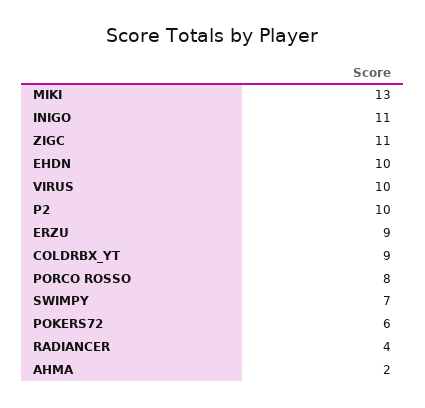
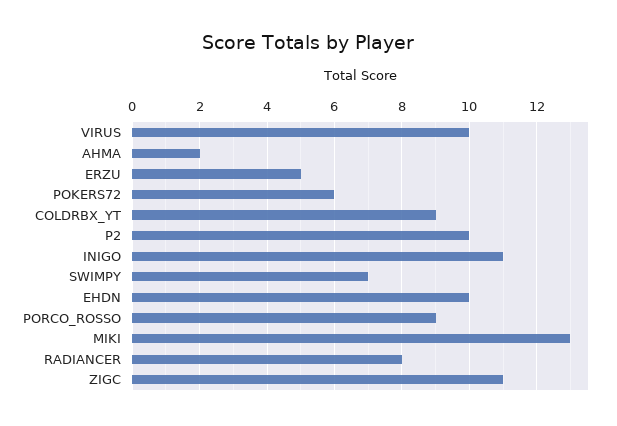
ERZU: 9 -> 5
PORCO ROSSO: 8 -> 9
RADIANCER: 4 -> 8

